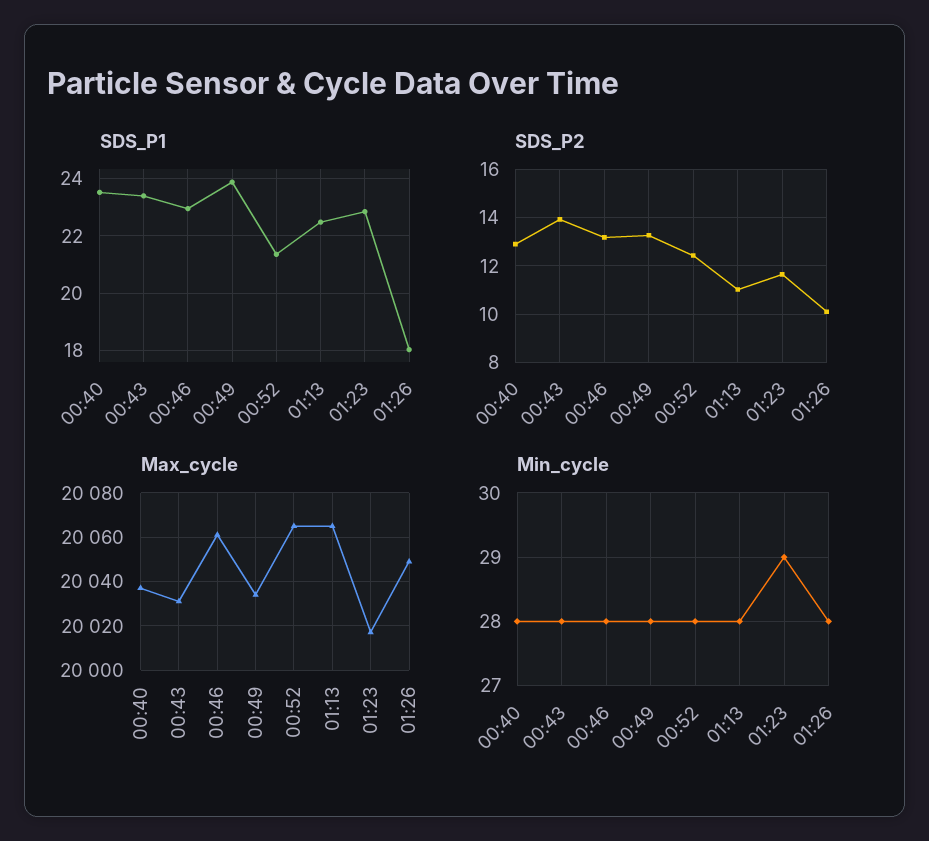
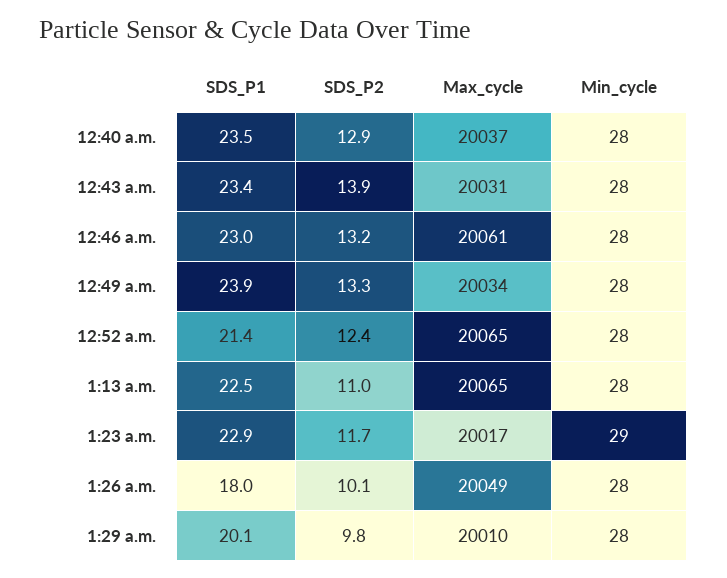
SDS_P1, 1:29 a.m.: none -> 20.1
SDS_P2, 1:29 a.m.: none -> 9.8
Max_cycle, 1:29 a.m.: none -> 20010
Min_cycle, 1:29 a.m.: none -> 28

